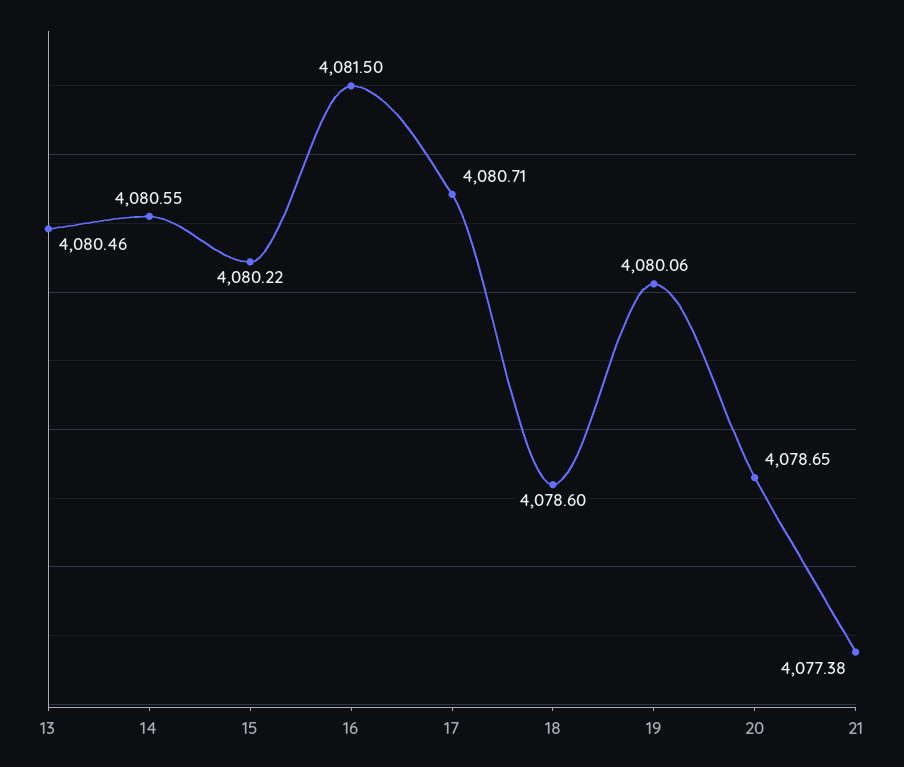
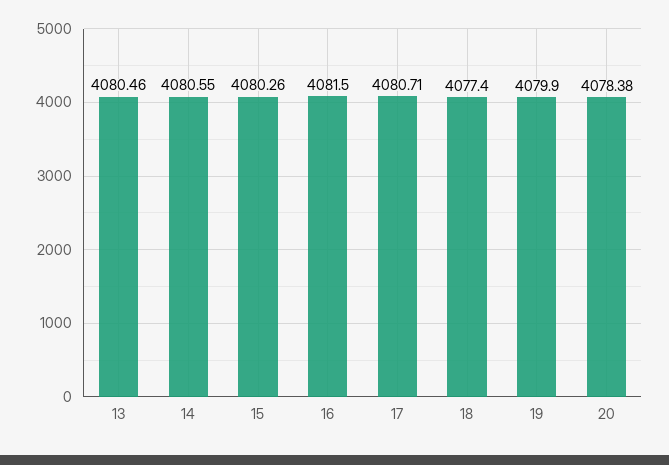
15: 4080.22 -> 4080.26
18: 4078.6 -> 4077.4
19: 4080.06 -> 4079.9
20: 4078.65 -> 4078.38
21: 4077.38 -> none

